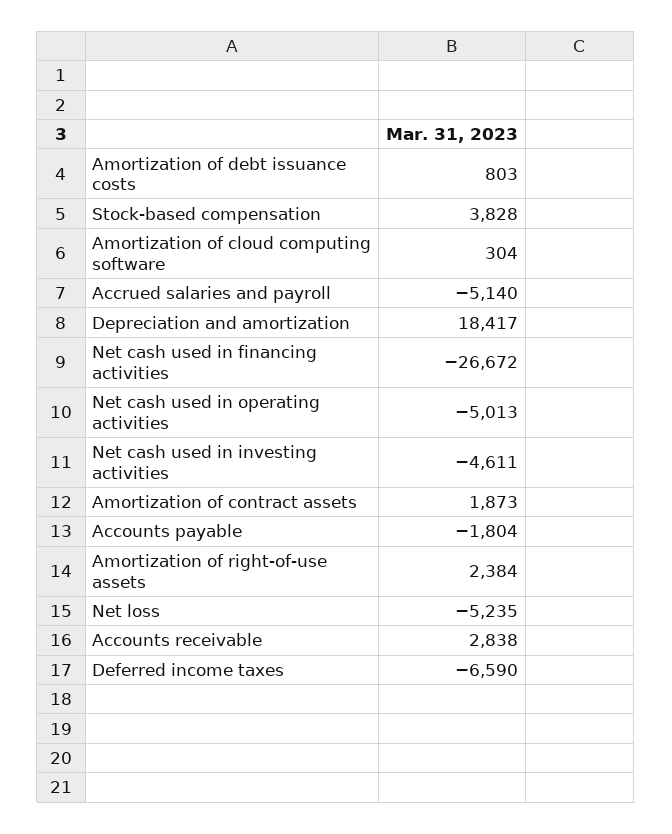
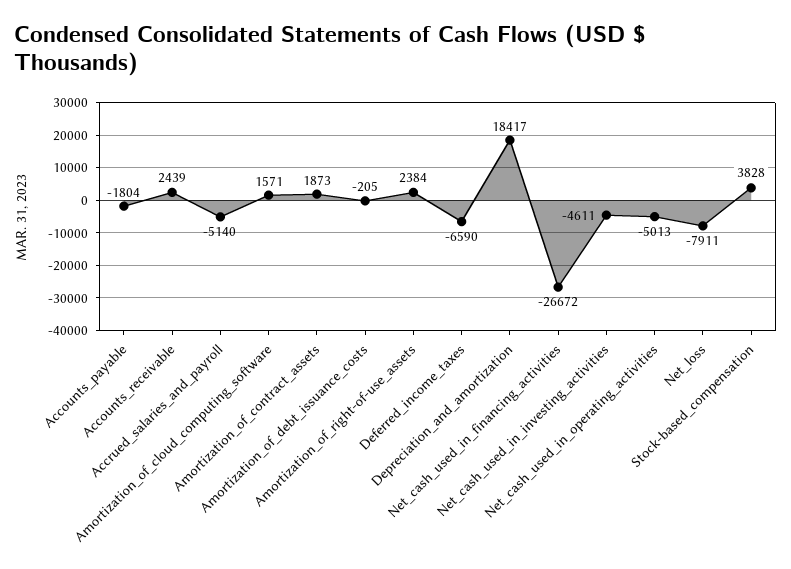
Amortization of debt issuance costs: 803 -> -205
Amortization of cloud computing software: 304 -> 1571
Net loss: -5235 -> -7911
Accounts receivable: 2838 -> 2439

